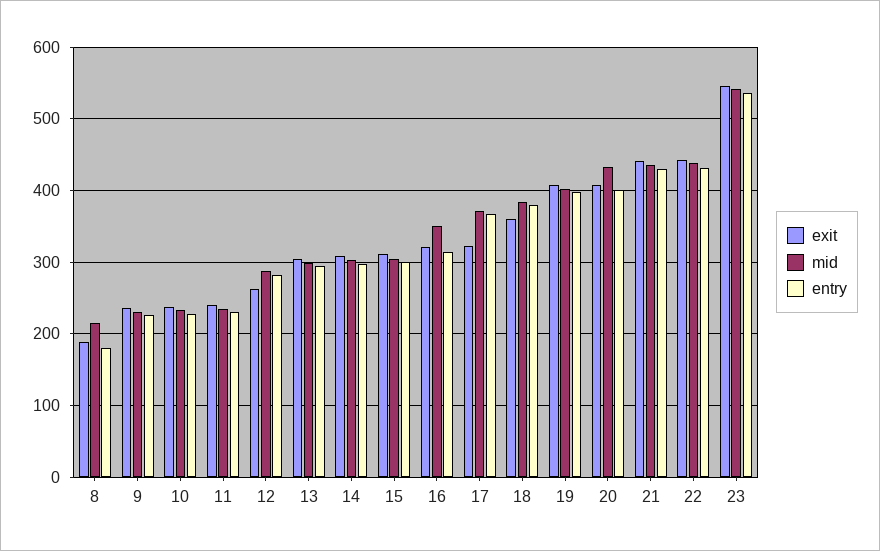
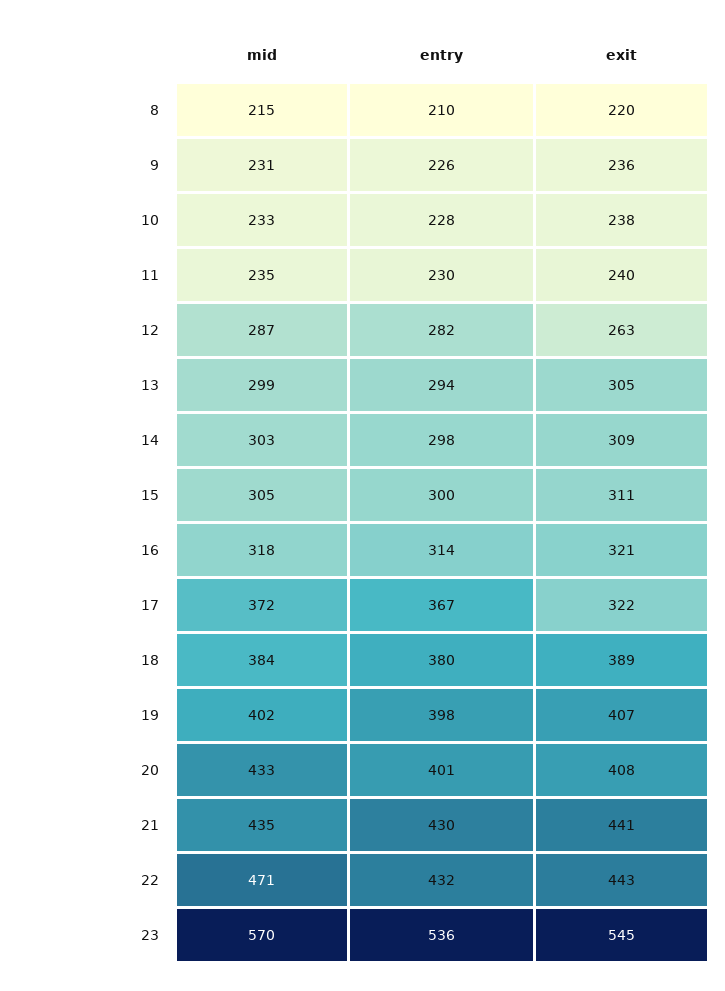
exit, 8: 190 -> 220
entry, 8: 180 -> 210
mid, 16: 350 -> 318
exit, 18: 360 -> 389
mid, 22: 440 -> 471
mid, 23: 540 -> 570

